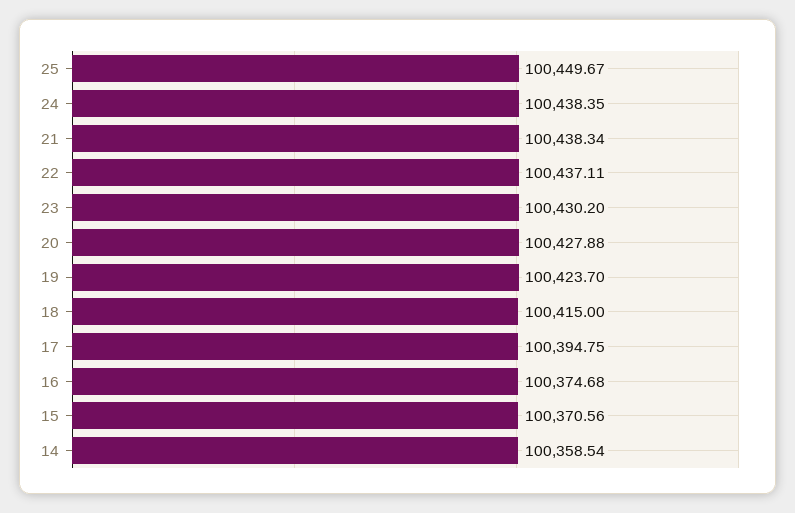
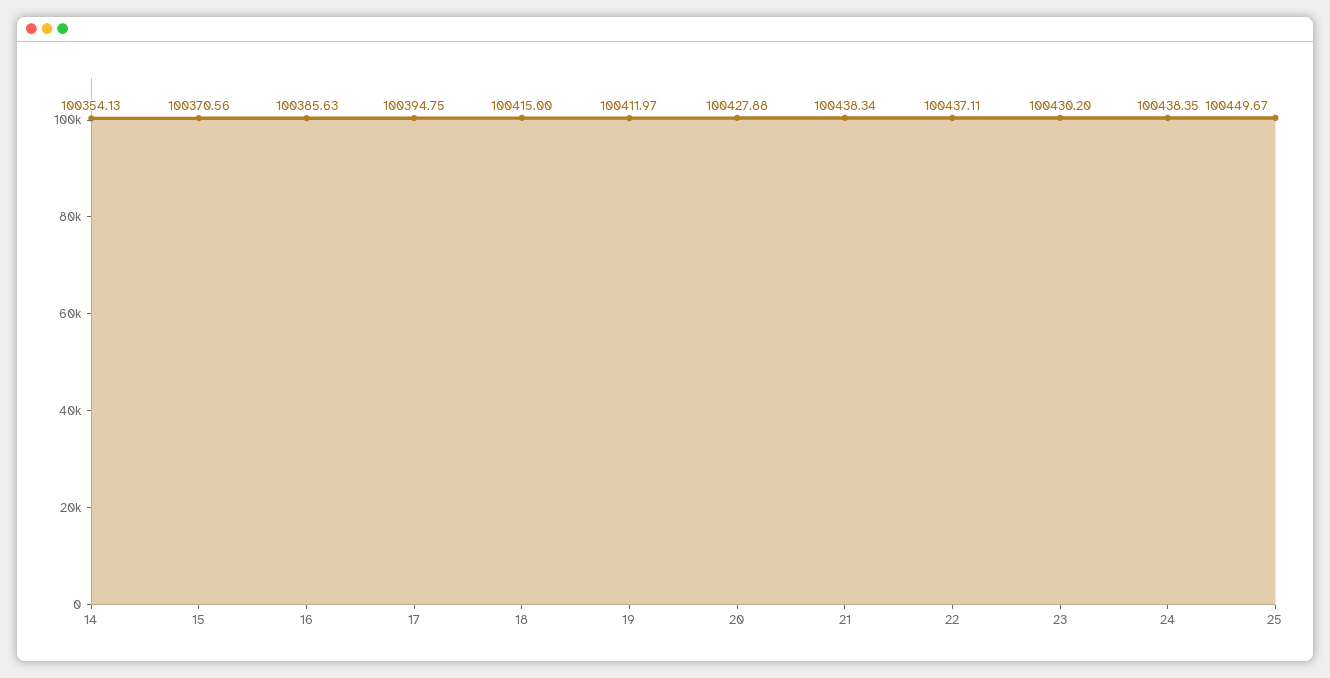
19: 100423.7 -> 100411.97
16: 100374.68 -> 100385.63
14: 100358.54 -> 100354.13

